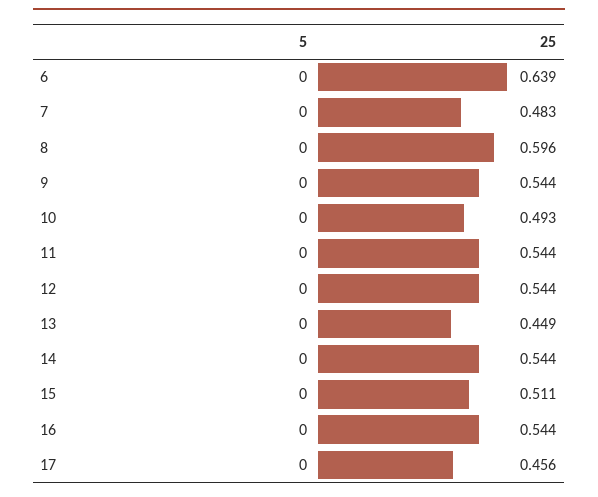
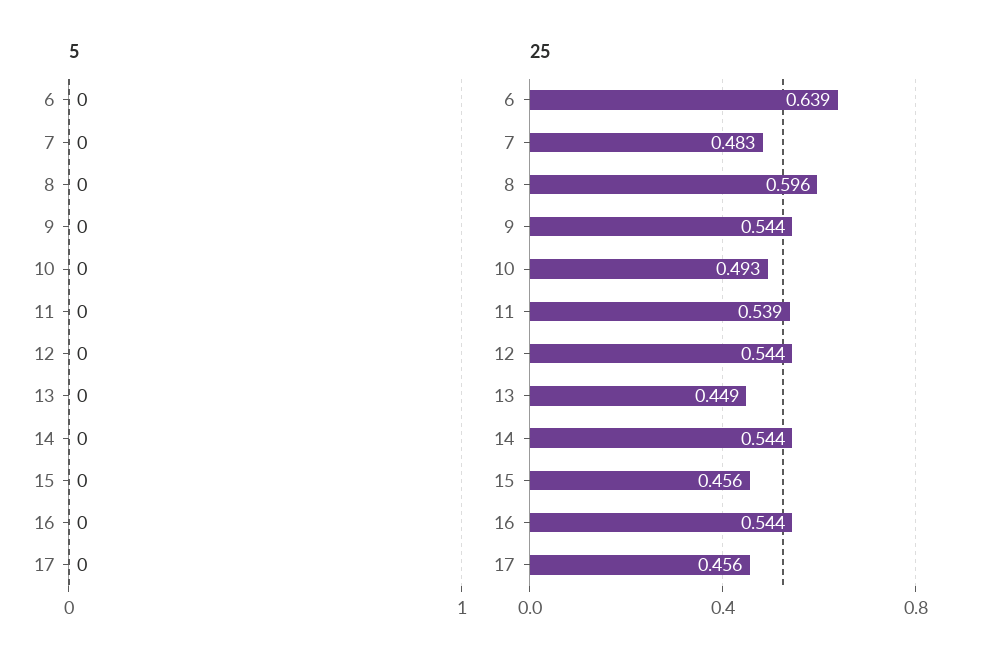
25, 11: 0.544 -> 0.539
25, 15: 0.511 -> 0.456

